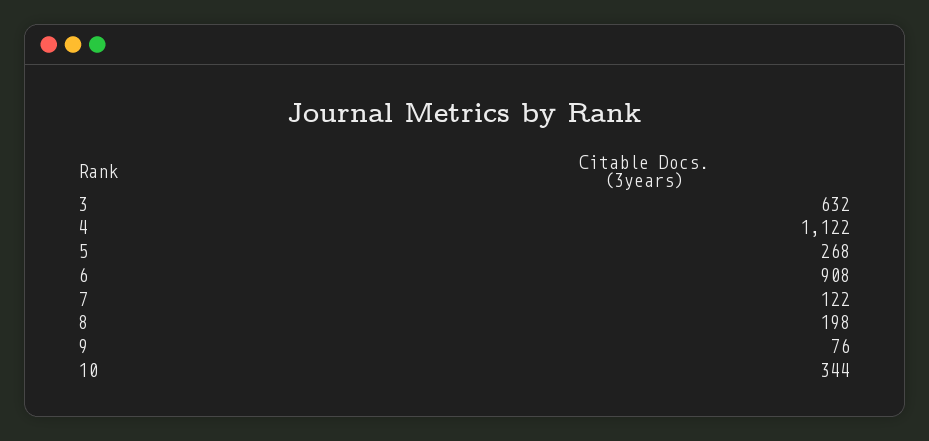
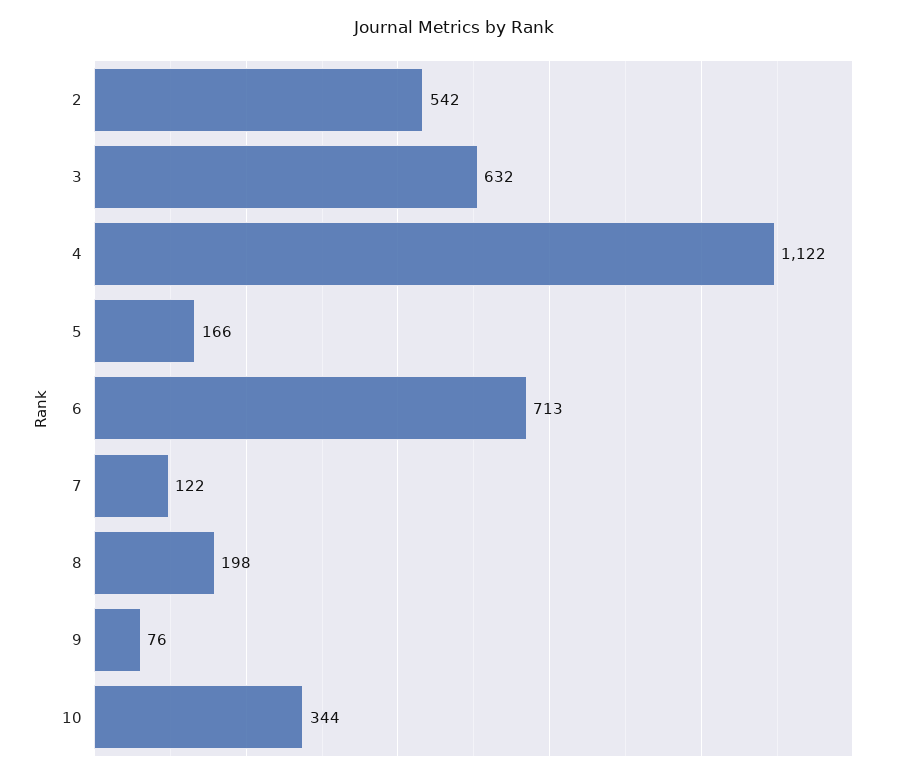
5: 268 -> 166
6: 908 -> 713
2: none -> 542

